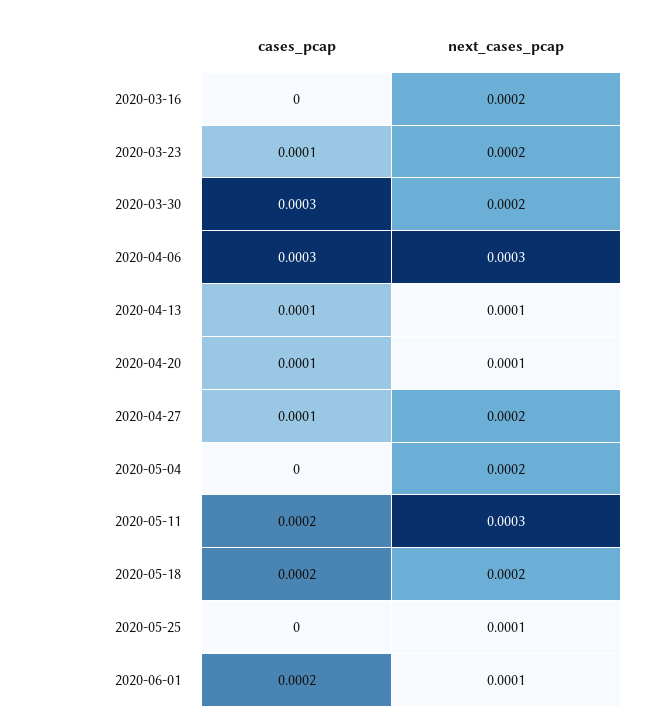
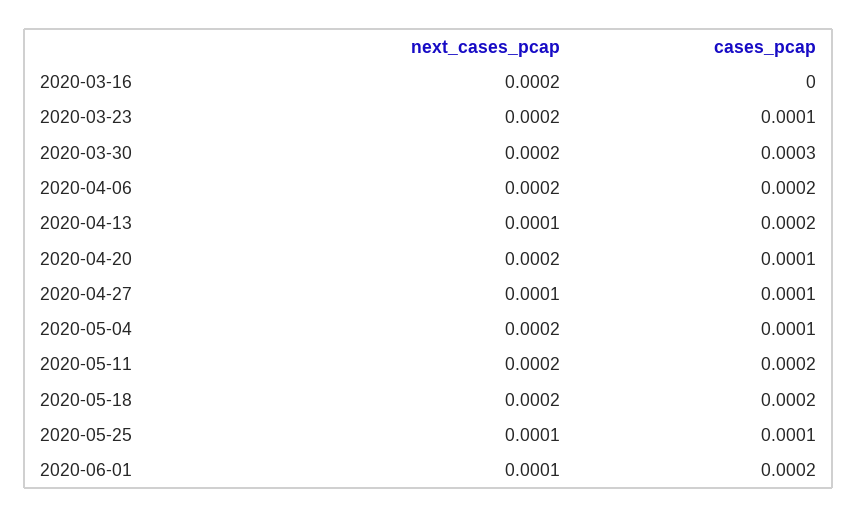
cases_pcap, 2020-04-06: 0.0003 -> 0.0002
next_cases_pcap, 2020-04-06: 0.0003 -> 0.0002
cases_pcap, 2020-04-13: 0.0001 -> 0.0002
next_cases_pcap, 2020-04-20: 0.0001 -> 0.0002
next_cases_pcap, 2020-04-27: 0.0002 -> 0.0001
cases_pcap, 2020-05-04: 0 -> 0.0001
next_cases_pcap, 2020-05-11: 0.0003 -> 0.0002
cases_pcap, 2020-05-25: 0 -> 0.0001

